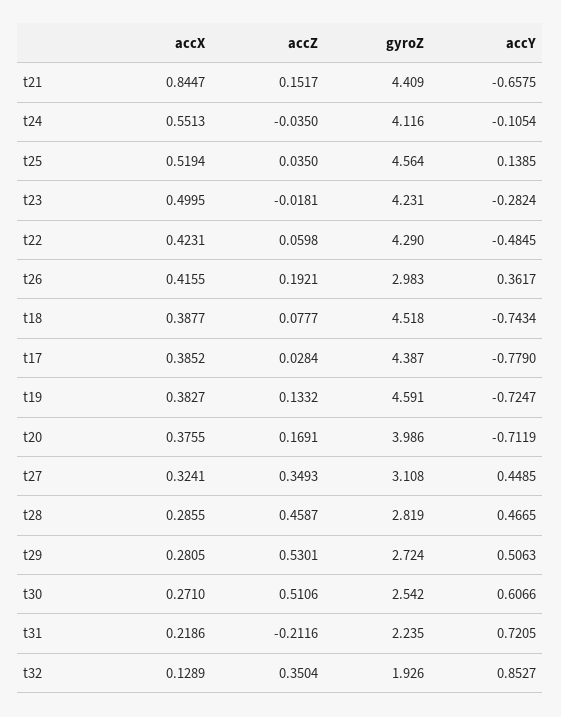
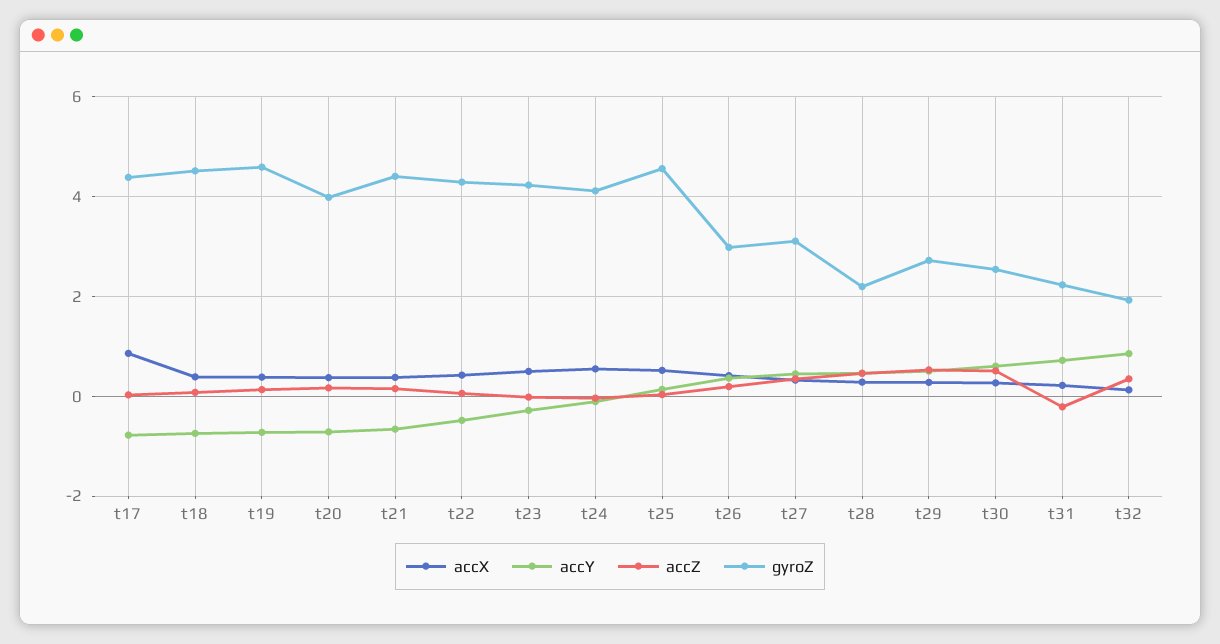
accX, t21: 0.8447 -> 0.4
accX, t17: 0.3852 -> 0.8
gyroZ, t28: 2.819 -> 2.2

